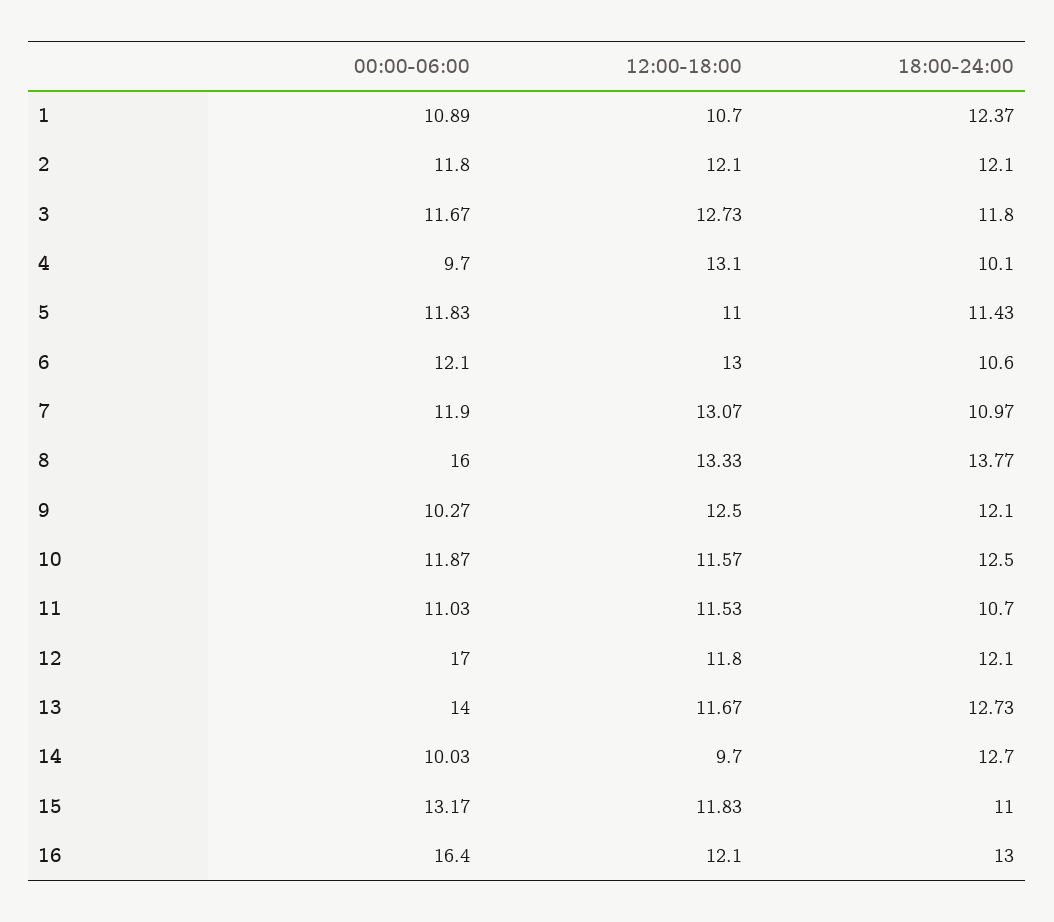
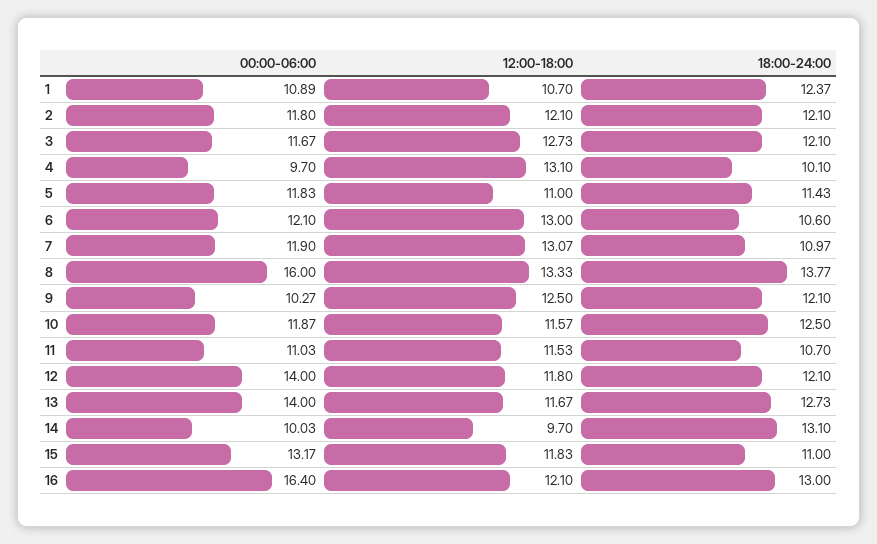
18:00-24:00, 3: 11.8 -> 12.1
00:00-06:00, 12: 17 -> 14
18:00-24:00, 14: 12.7 -> 13.1

